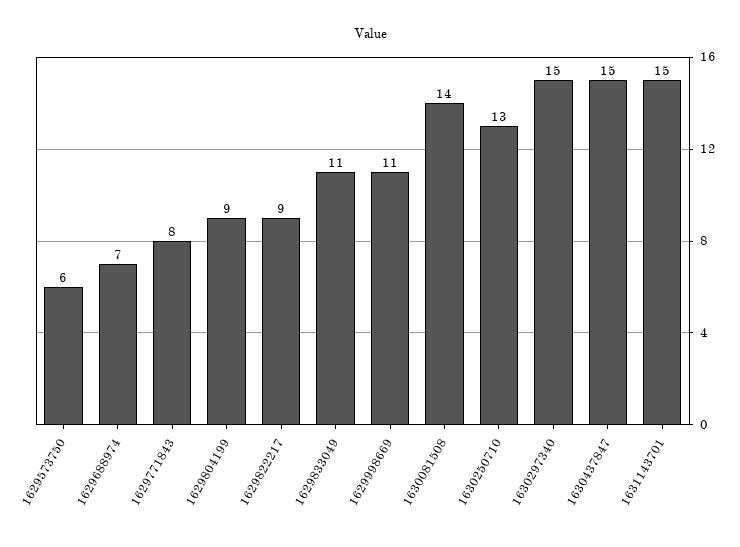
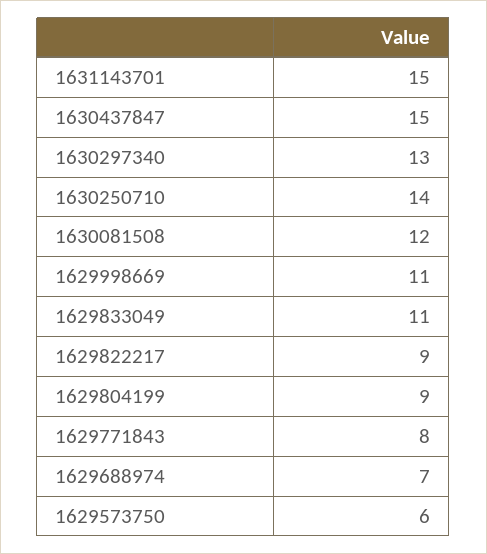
1630081508: 14 -> 12
1630250710: 13 -> 14
1630297340: 15 -> 13

